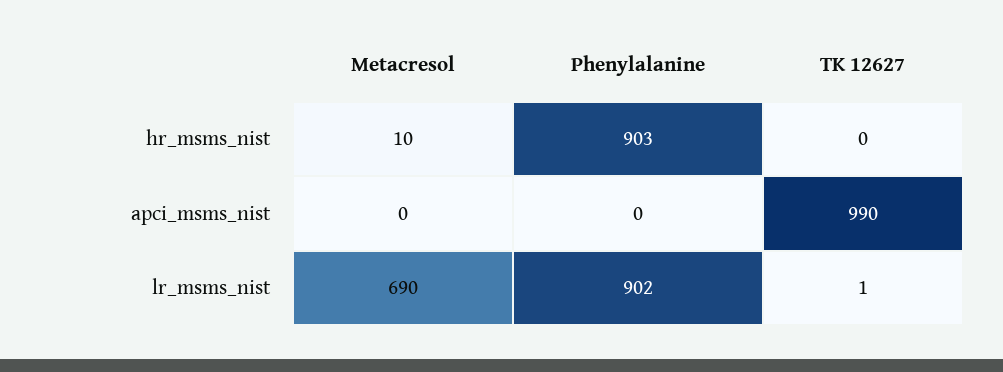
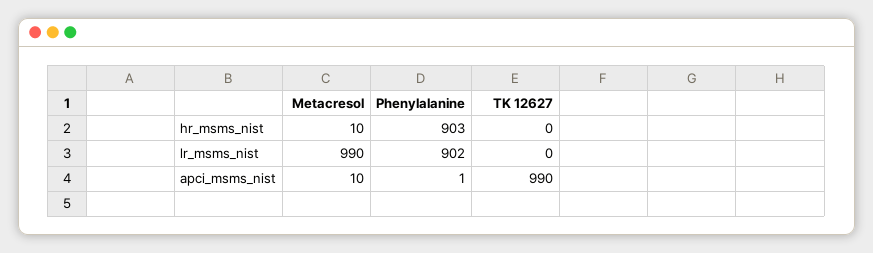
Metacresol, apci_msms_nist: 0 -> 10
Phenylalanine, apci_msms_nist: 0 -> 1
Metacresol, lr_msms_nist: 690 -> 990
TK 12627, lr_msms_nist: 1 -> 0

